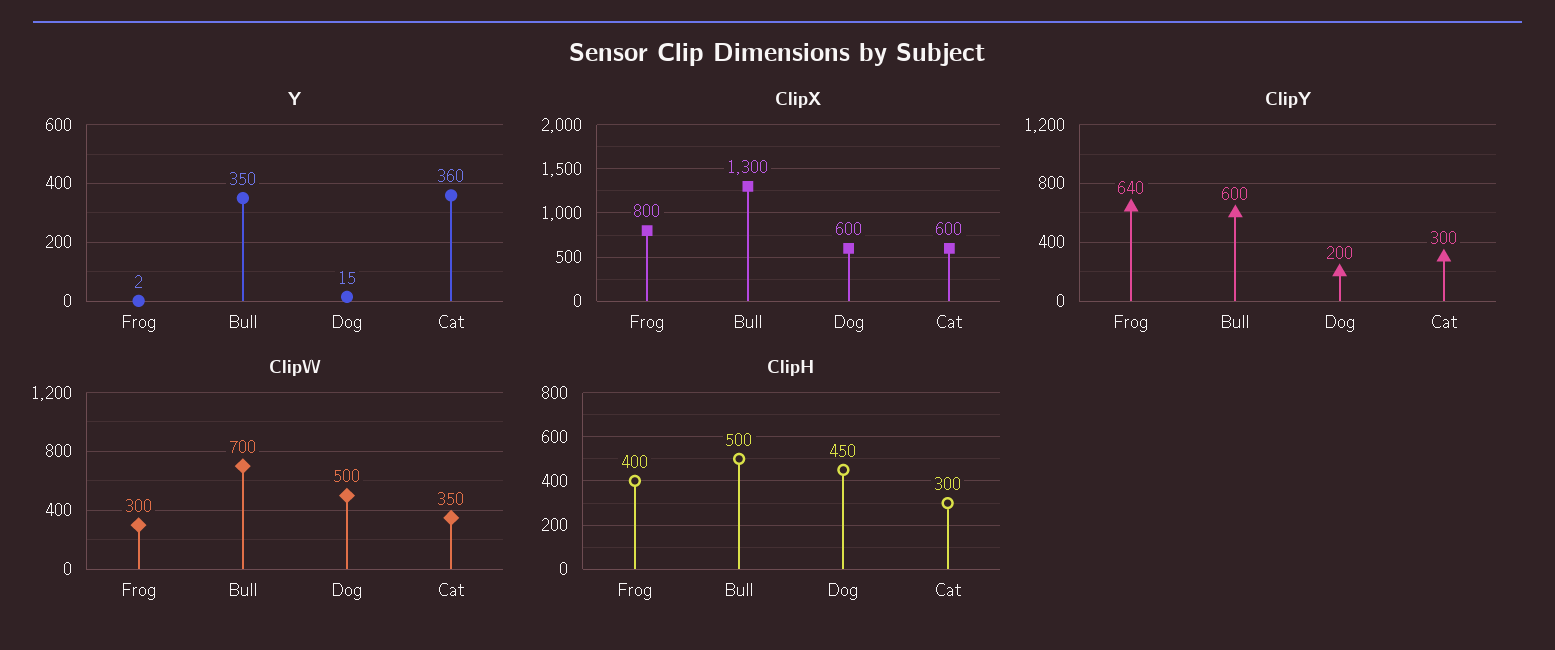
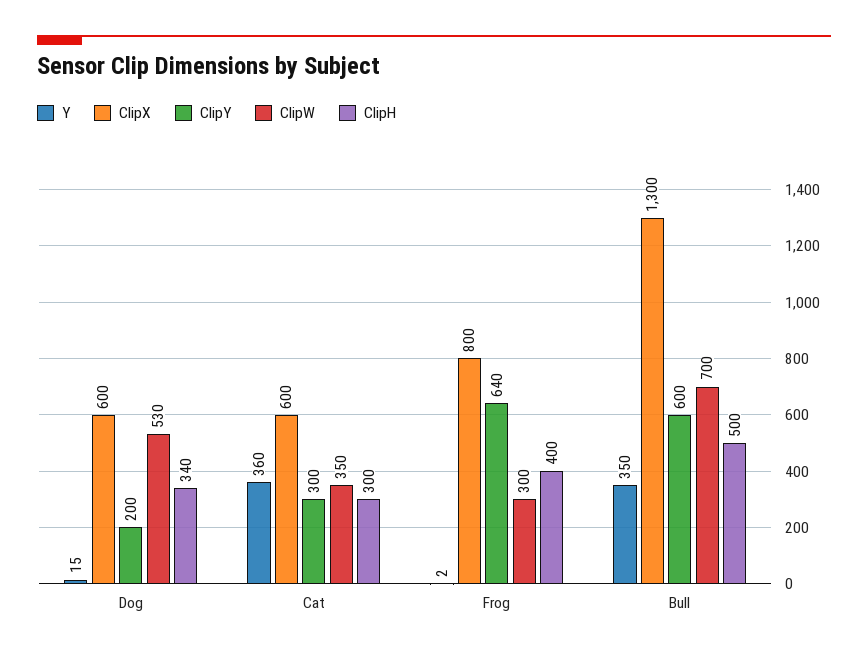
ClipW, Dog: 500 -> 530
ClipH, Dog: 450 -> 340

